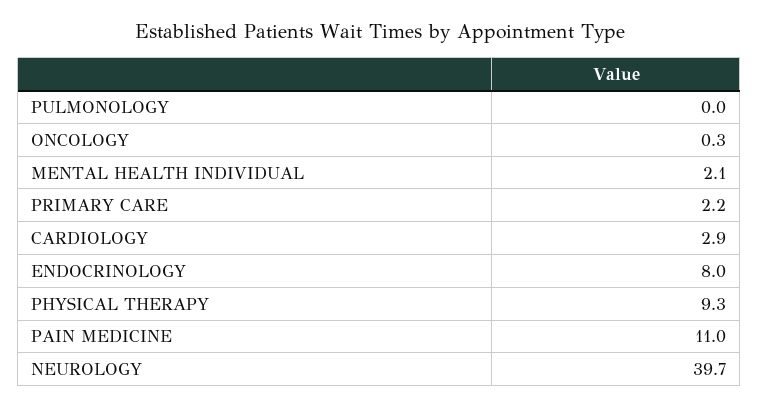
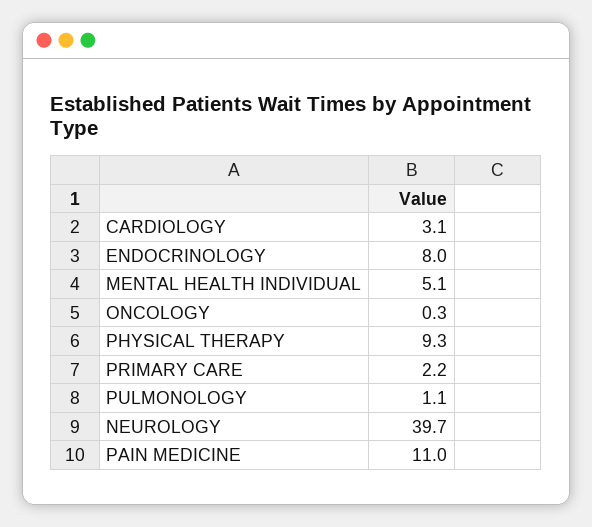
PULMONOLOGY: 0 -> 1.1
MENTAL HEALTH INDIVIDUAL: 2.1 -> 5.1
CARDIOLOGY: 2.9 -> 3.1

